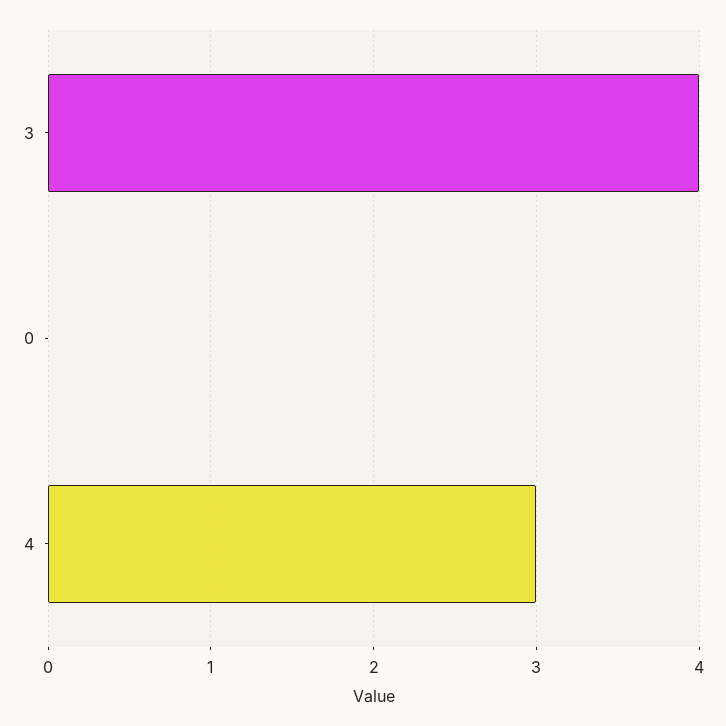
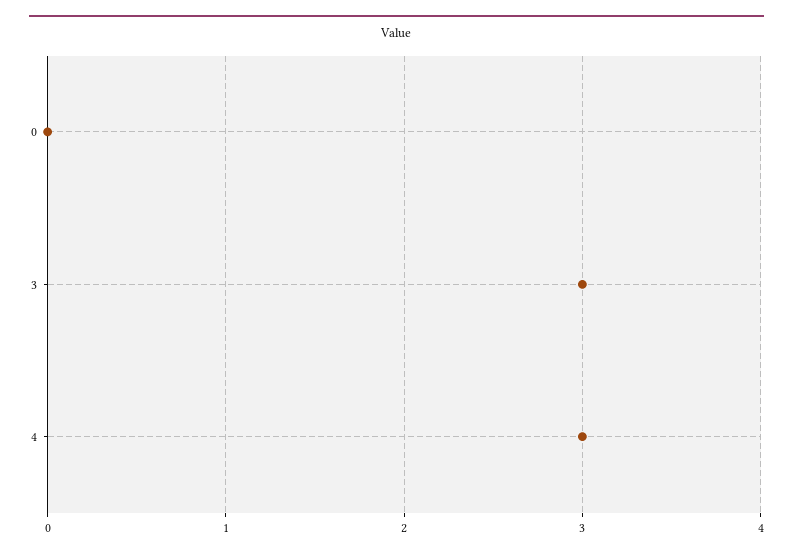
3: 4 -> 3

